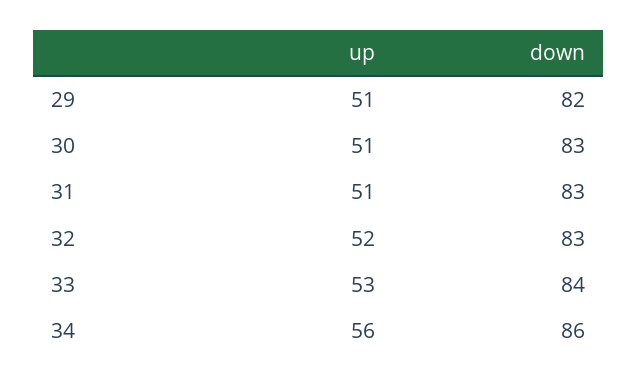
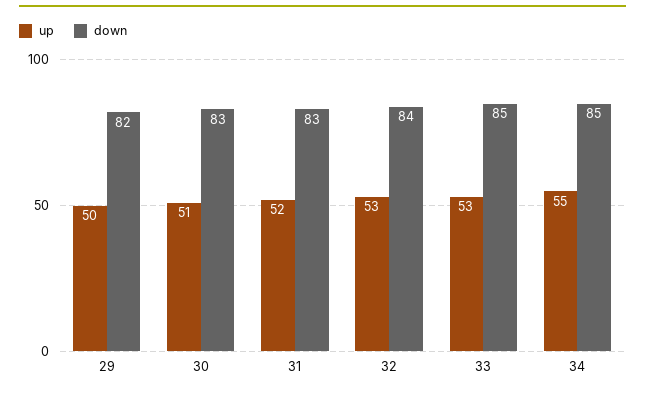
up, 29: 51 -> 50
up, 31: 51 -> 52
up, 32: 52 -> 53
down, 32: 83 -> 84
down, 33: 84 -> 85
up, 34: 56 -> 55
down, 34: 86 -> 85

